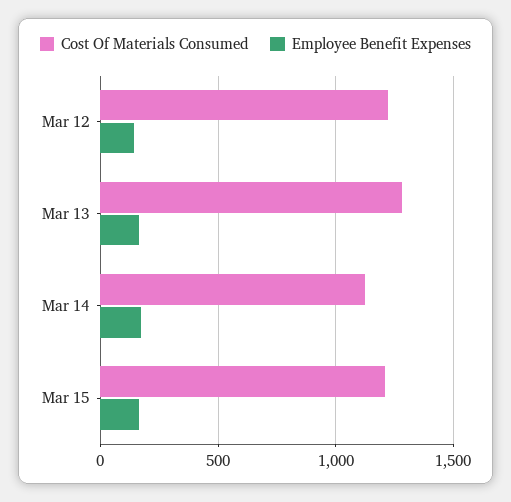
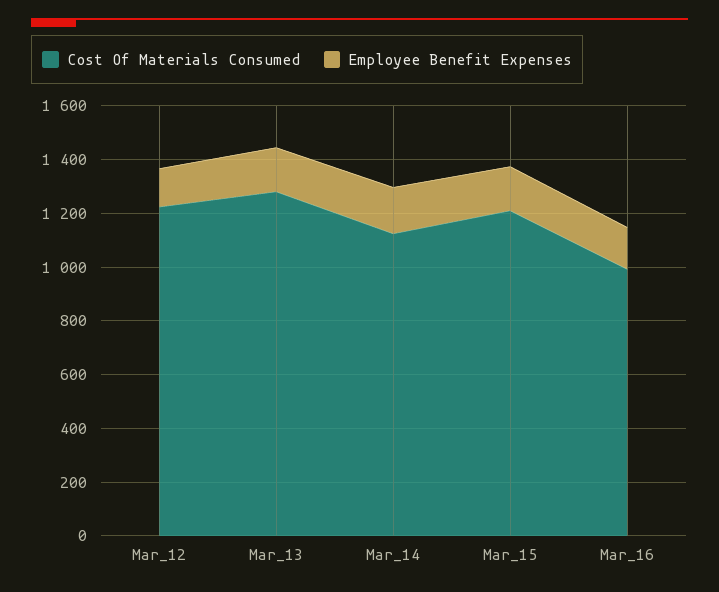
Cost Of Materials Consumed, Mar_16: none -> 1000
Employee Benefit Expenses, Mar_16: none -> 150

